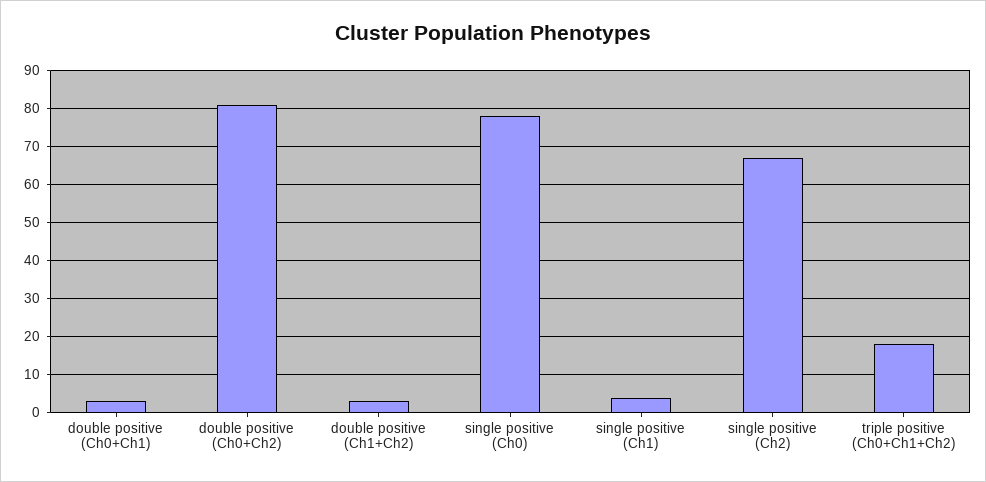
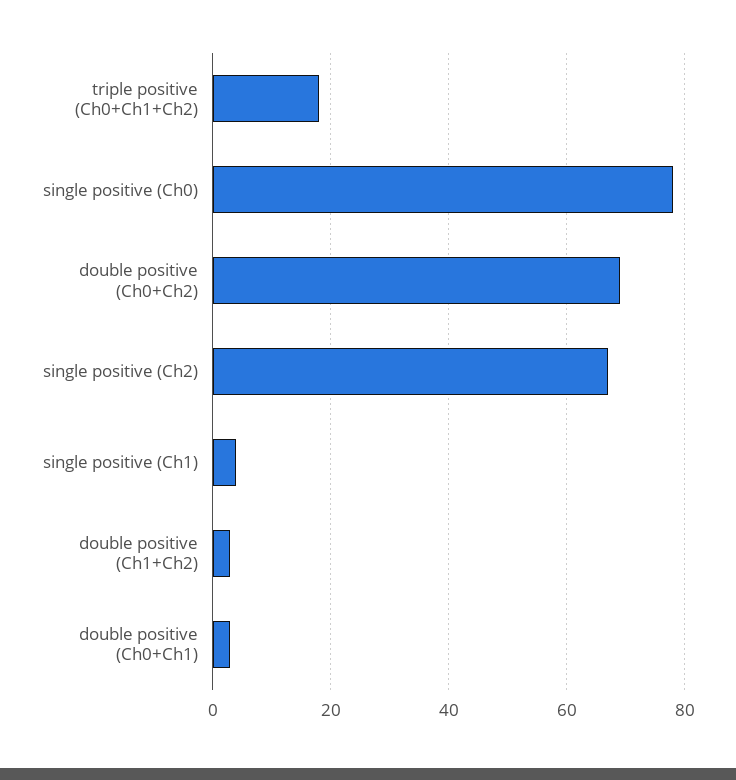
double positive (Ch0+Ch2): 80 -> 70

